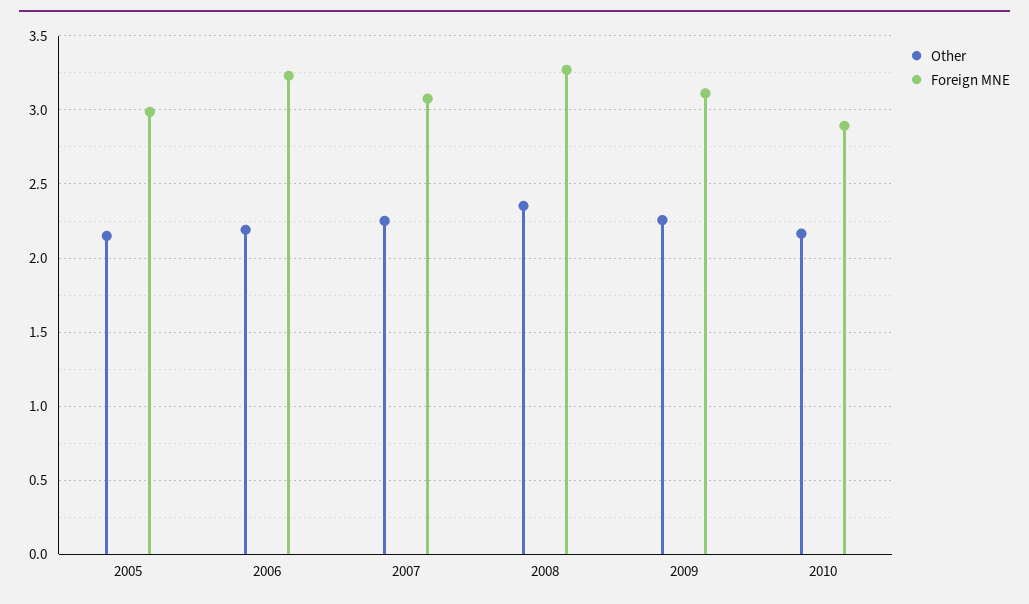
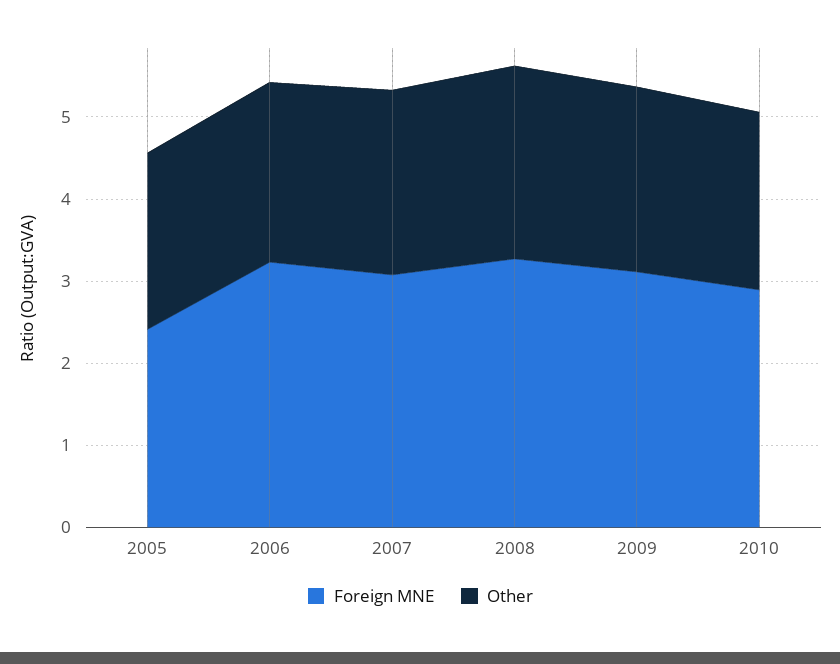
Foreign MNE, 2005: 3 -> 2.4

